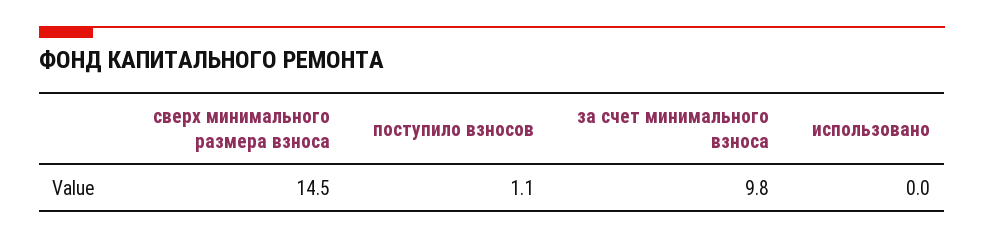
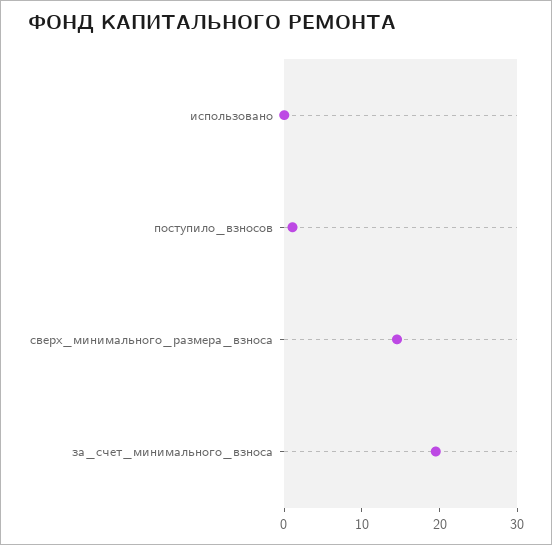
за счет минимального взноса: 9.8 -> 20

